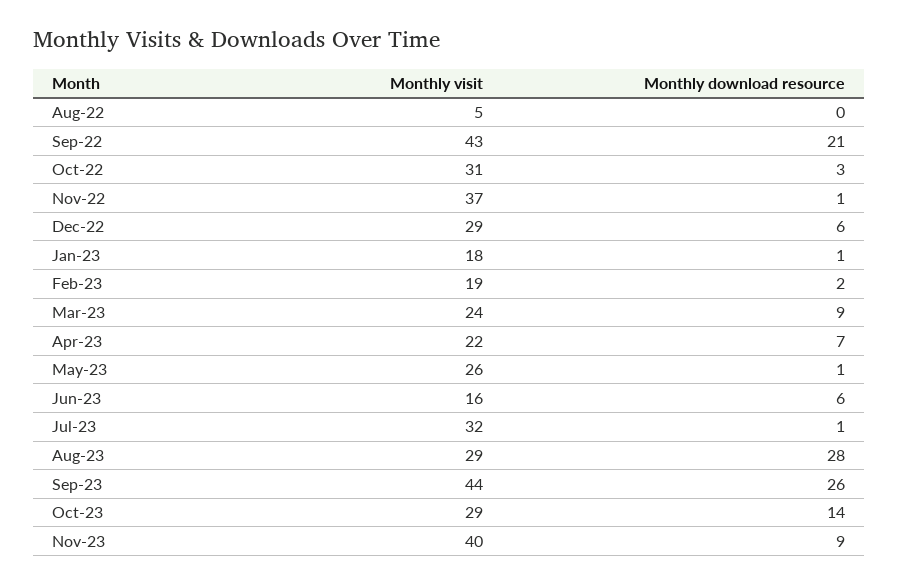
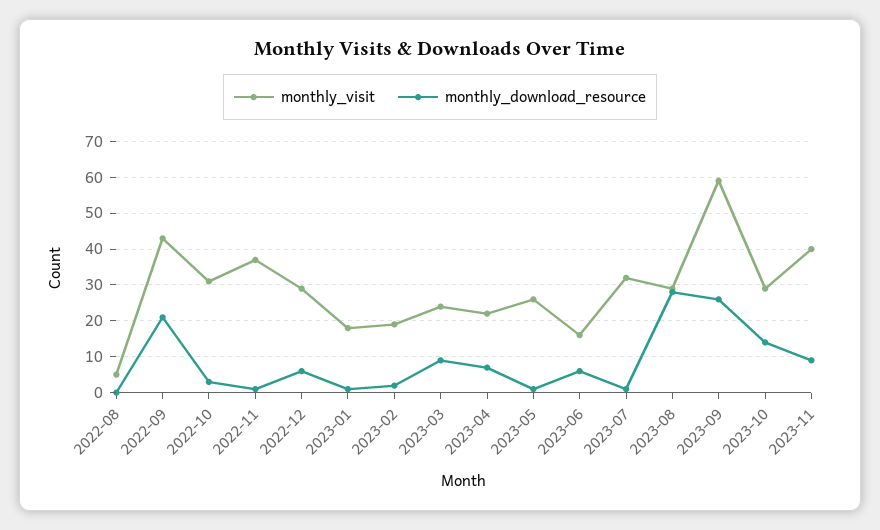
Monthly visit, Sep-23: 44 -> 60

